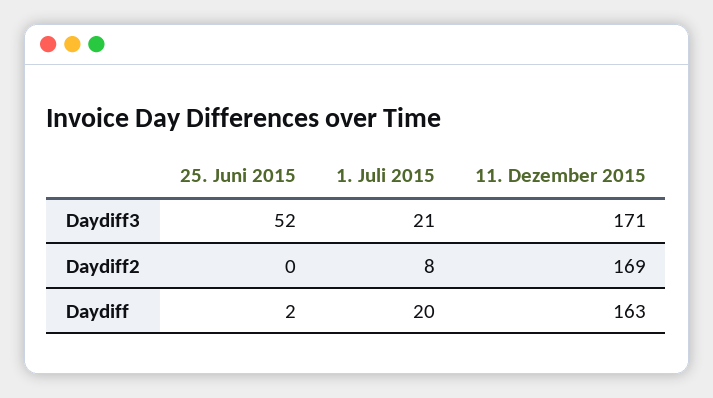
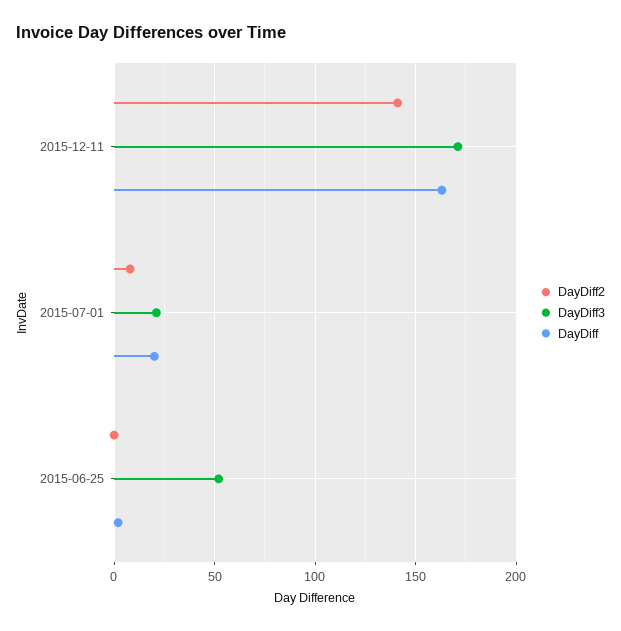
Daydiff2, 11. Dezember 2015: 169 -> 140

